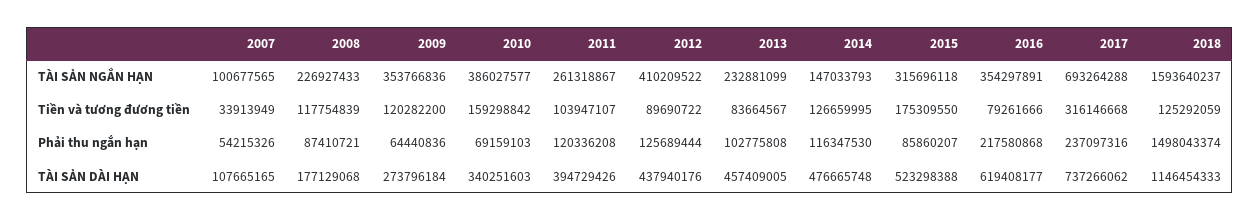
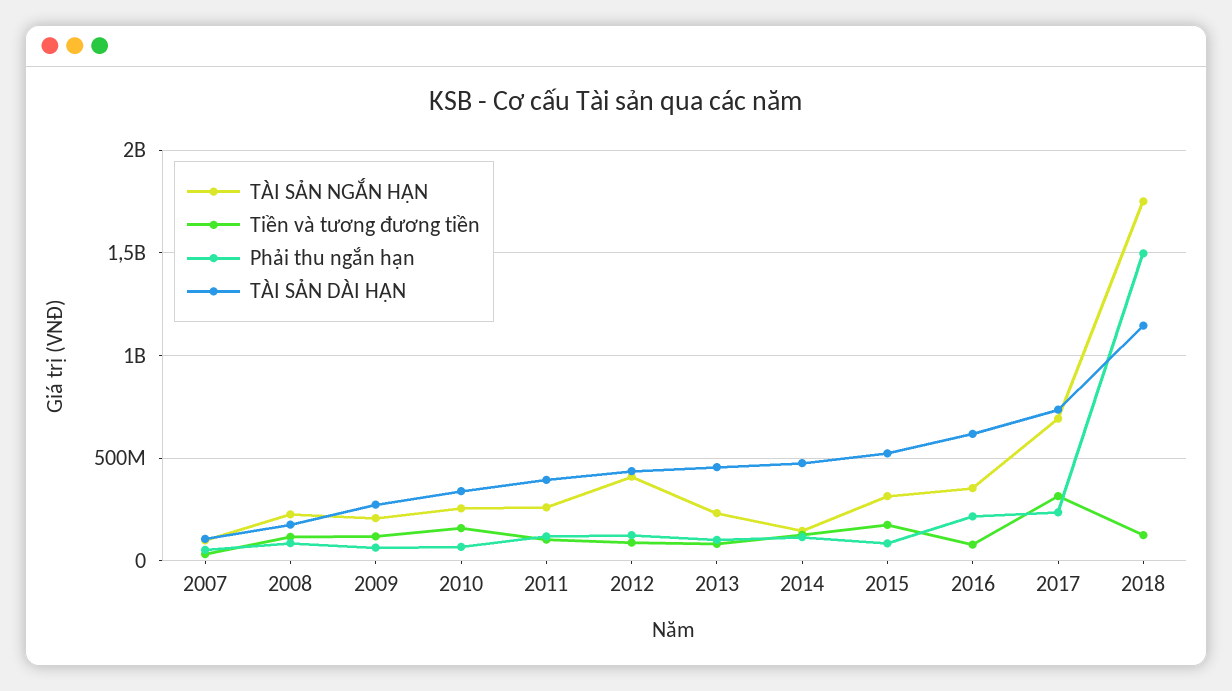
TÀI SẢN NGẮN HẠN, 2009: 353766836 -> 200000000
TÀI SẢN NGẮN HẠN, 2010: 386027577 -> 250000000
TÀI SẢN NGẮN HẠN, 2018: 1593640237 -> 1750000000

